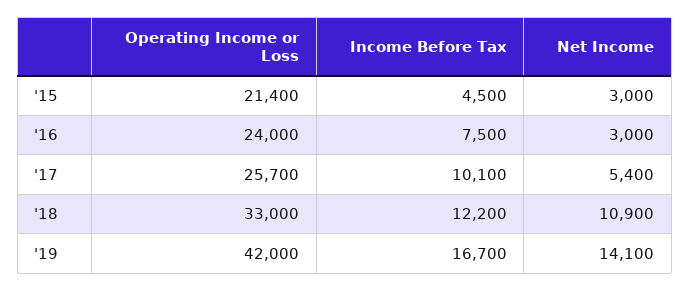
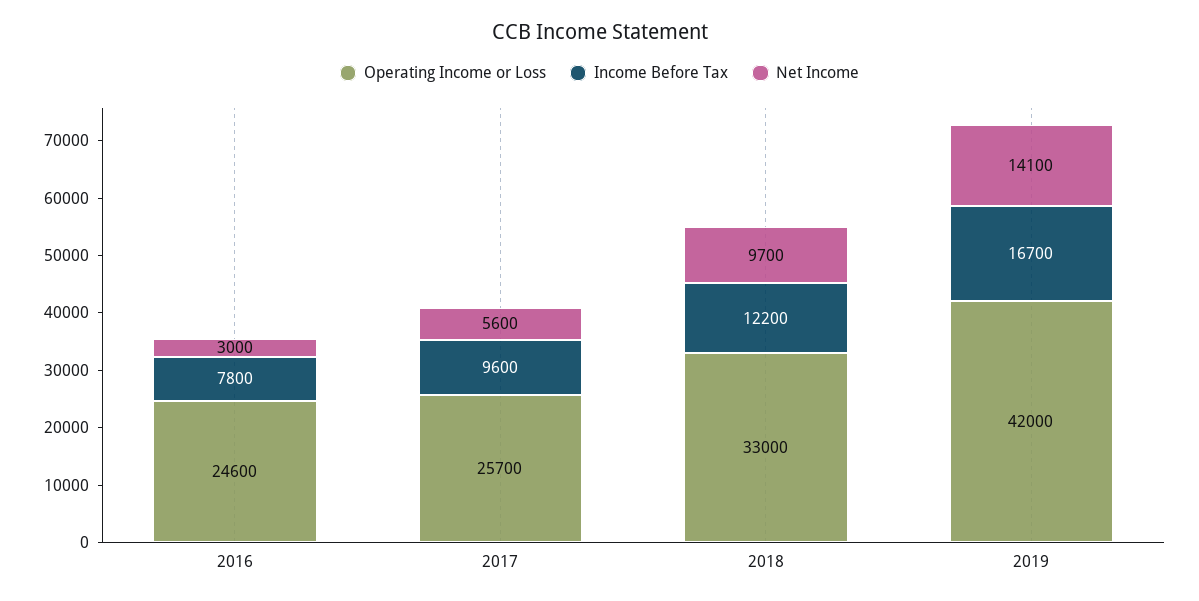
Operating Income or Loss, '15: 21400 -> none
Income Before Tax, '15: 4500 -> none
Net Income, '15: 3000 -> none
Operating Income or Loss, '16: 24000 -> 24600
Income Before Tax, '16: 7500 -> 7800
Income Before Tax, '17: 10100 -> 9600
Net Income, '17: 5400 -> 5600
Net Income, '18: 10900 -> 9700

